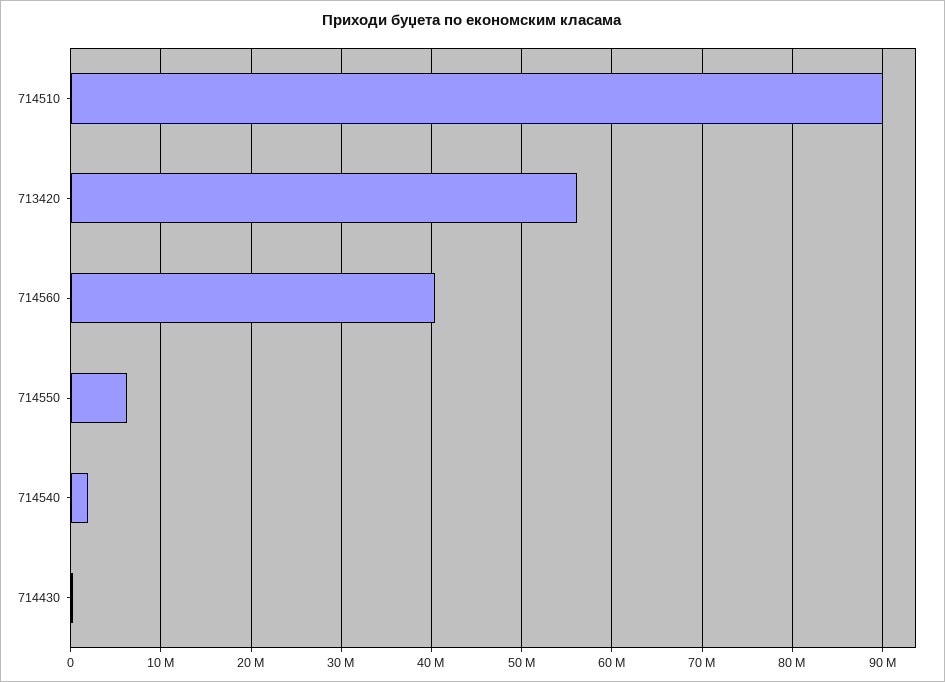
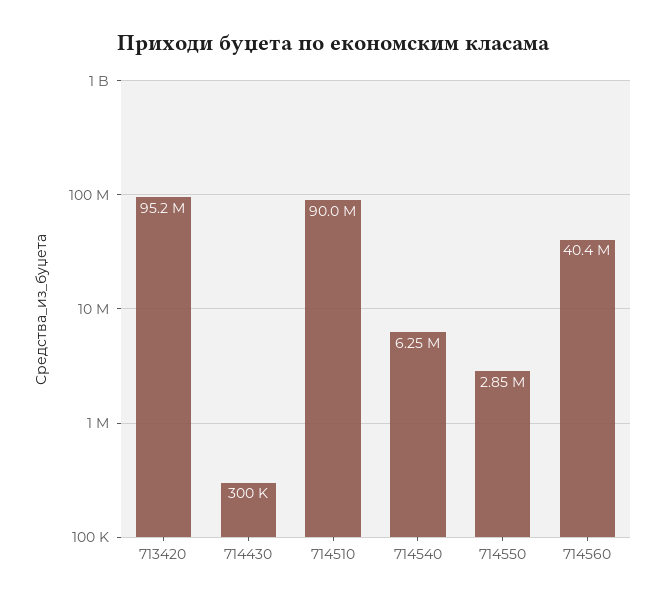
713420: 56000000 -> 95200000
714550: 6000000 -> 2850000
714540: 2000000 -> 6250000

